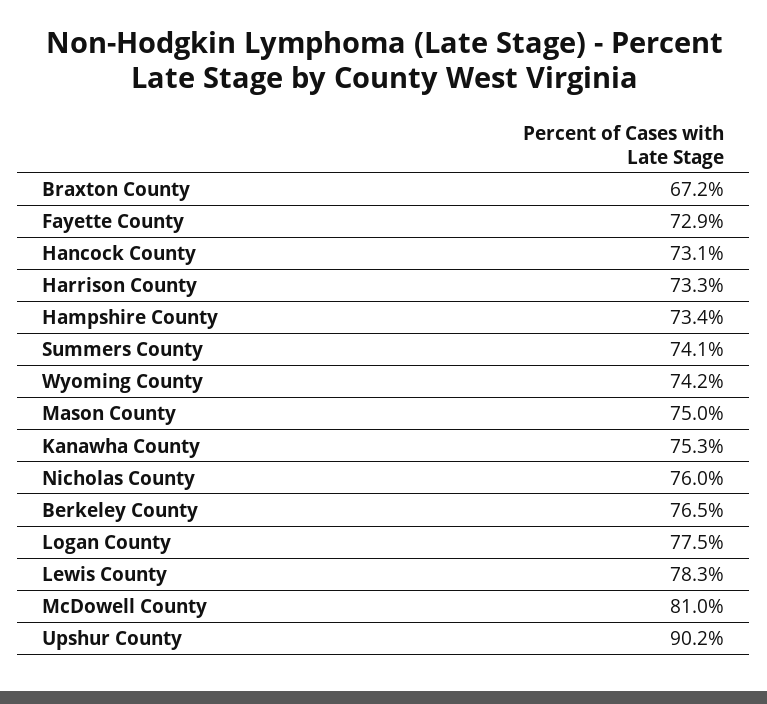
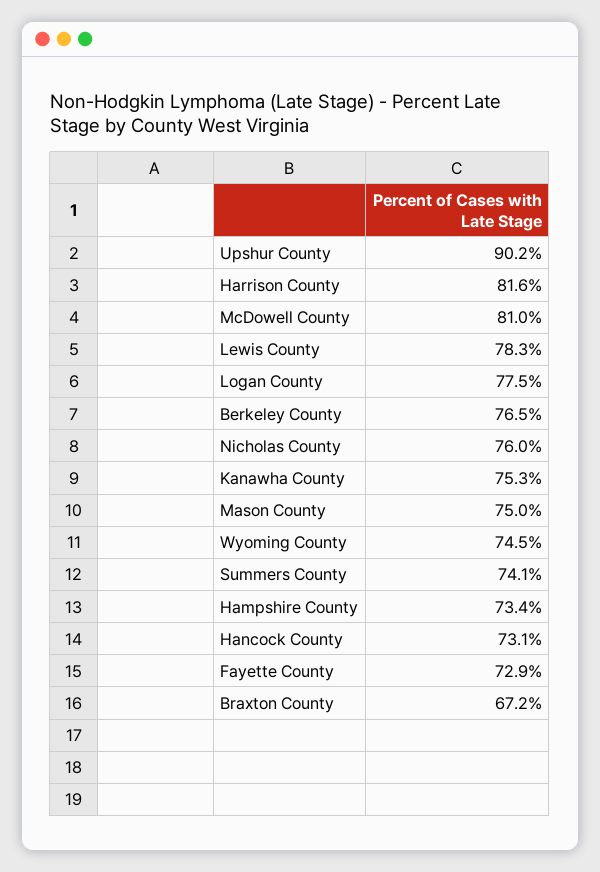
Harrison County: 73.3 -> 81.6
Wyoming County: 74.2 -> 74.5

